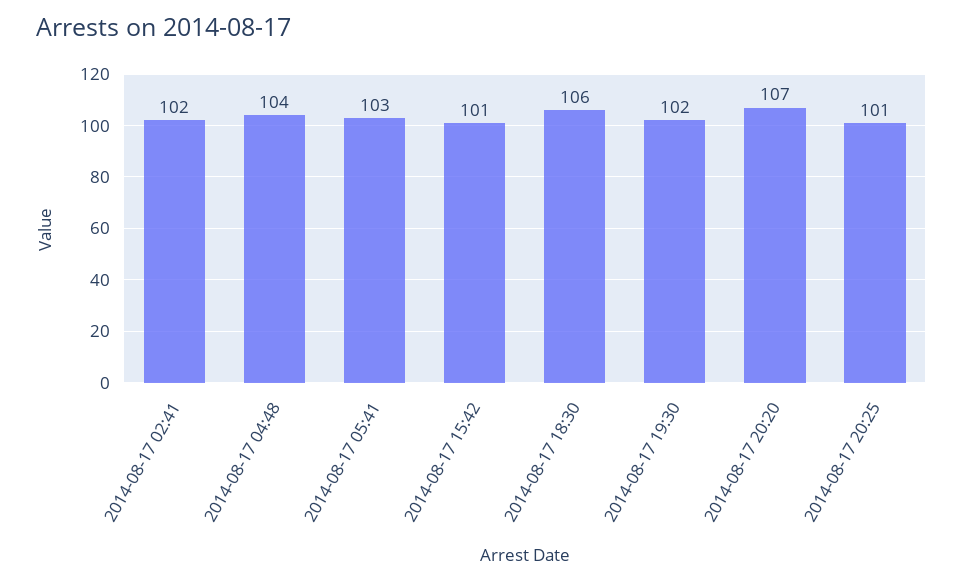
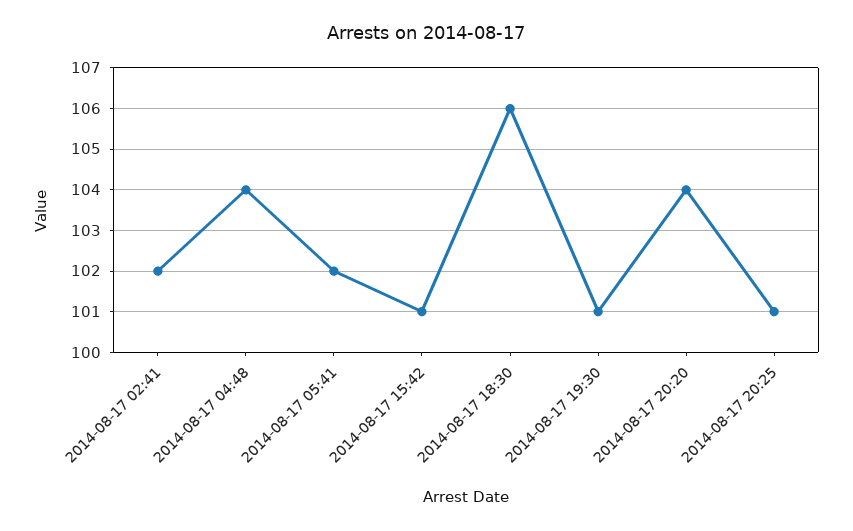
2014-08-17 05:41: 103 -> 102
2014-08-17 19:30: 102 -> 101
2014-08-17 20:20: 107 -> 104

